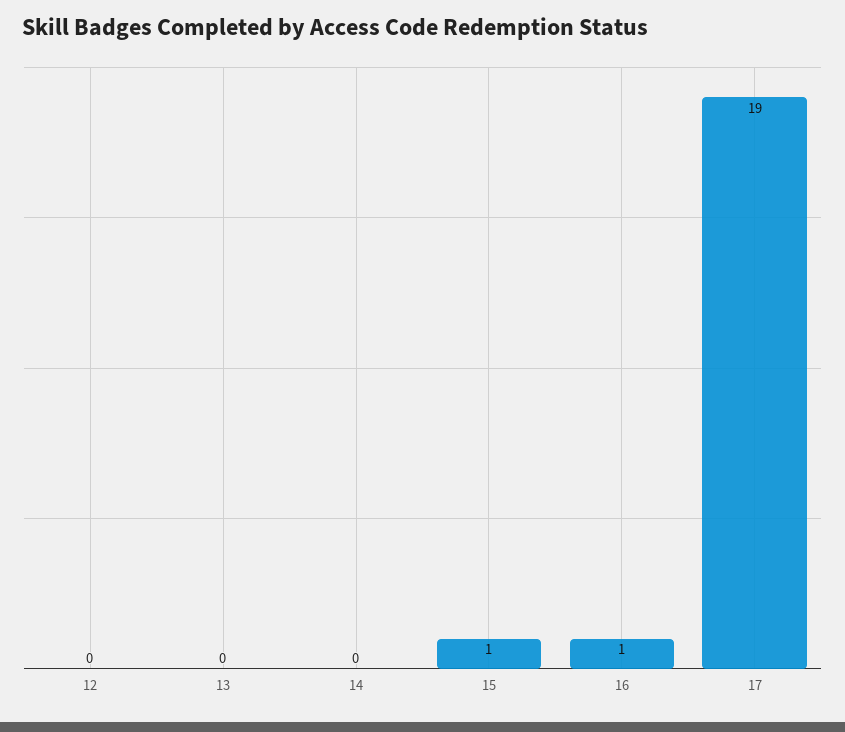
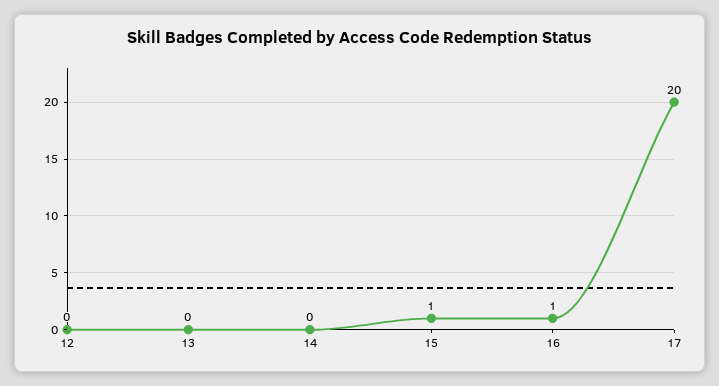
17: 19 -> 20

